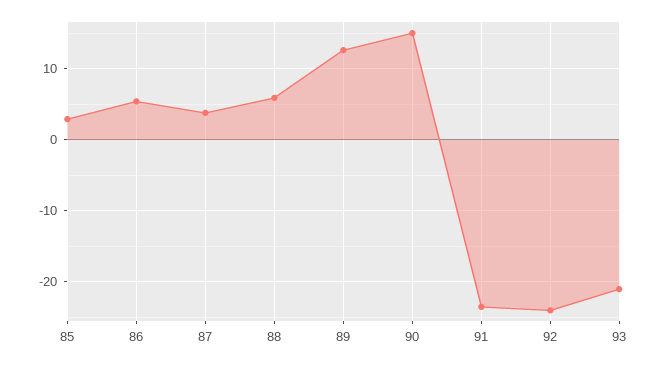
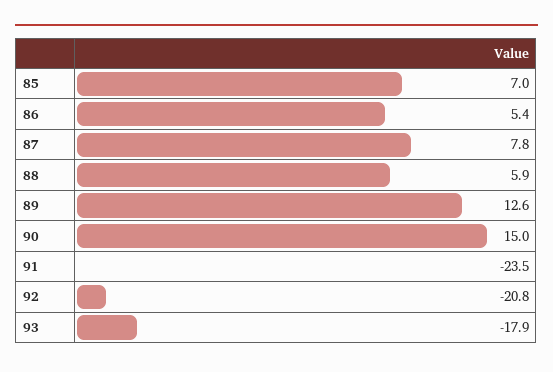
85: 3 -> 7
87: 4 -> 7.8
92: -24 -> -20.8
93: -21 -> -17.9

